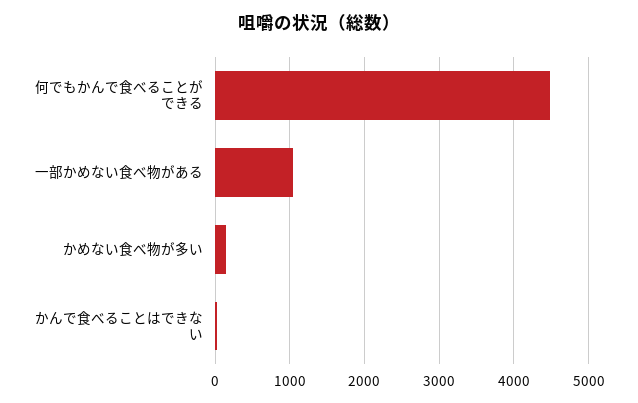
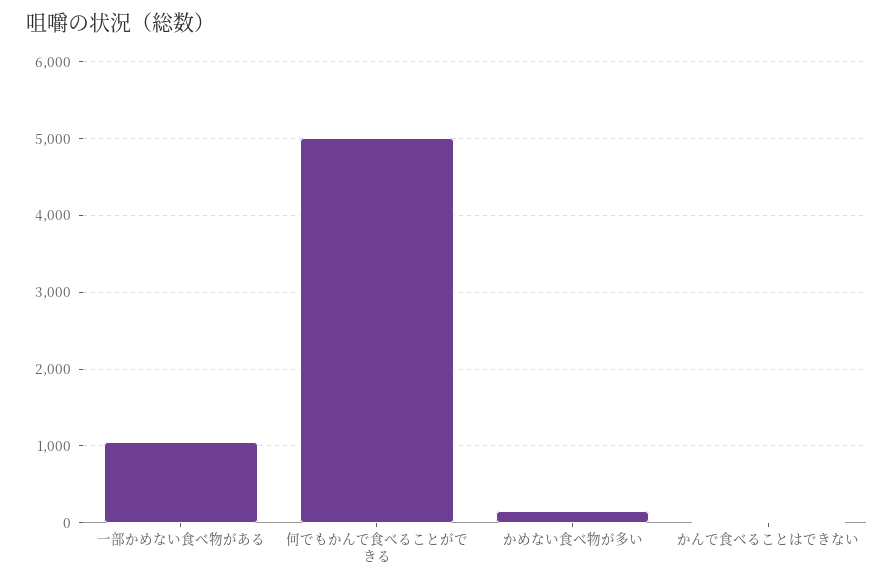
何でもかんで食べることができる: 4500 -> 5000

